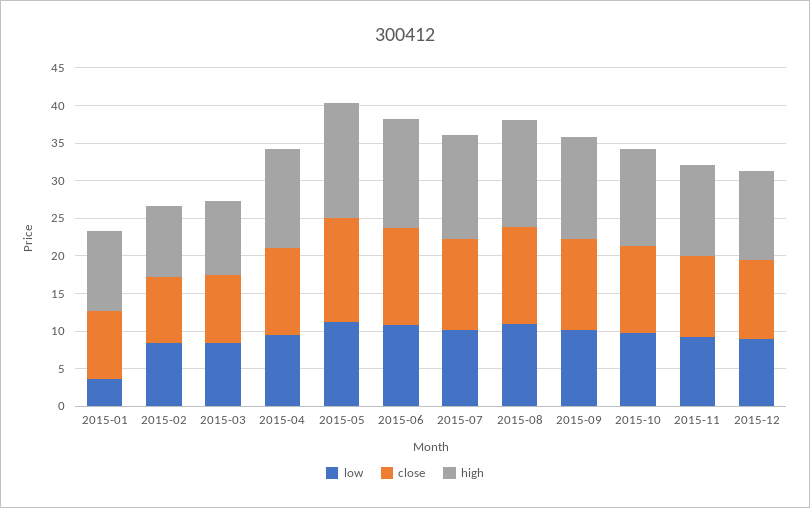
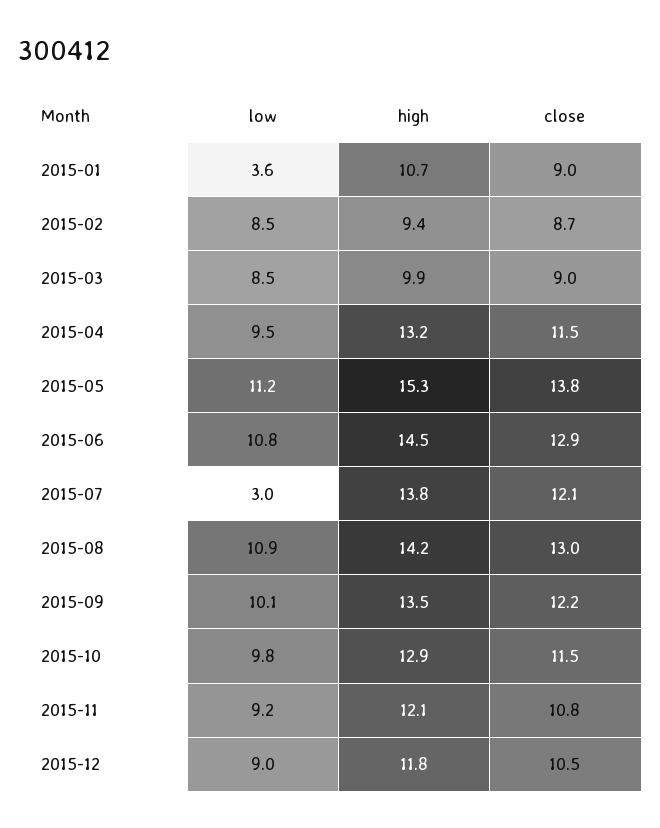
low, 2015-07: 10 -> 3

